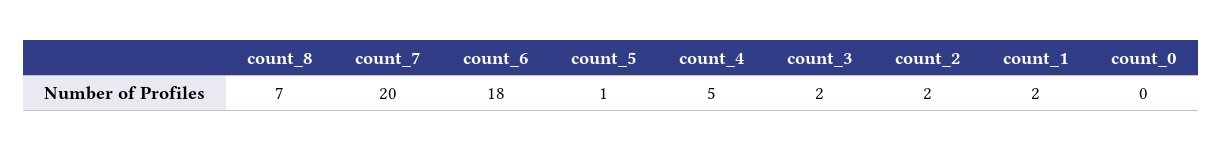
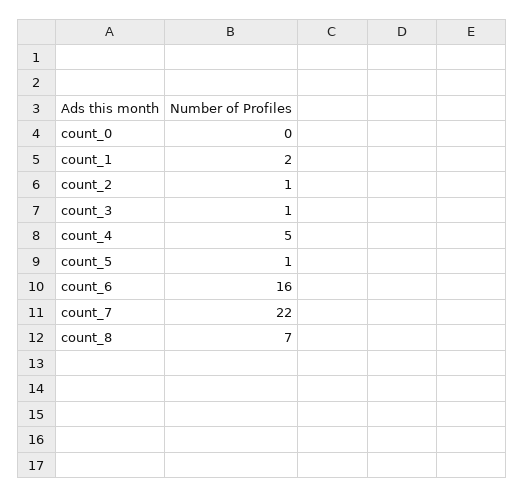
count_7: 20 -> 22
count_6: 18 -> 16
count_3: 2 -> 1
count_2: 2 -> 1

